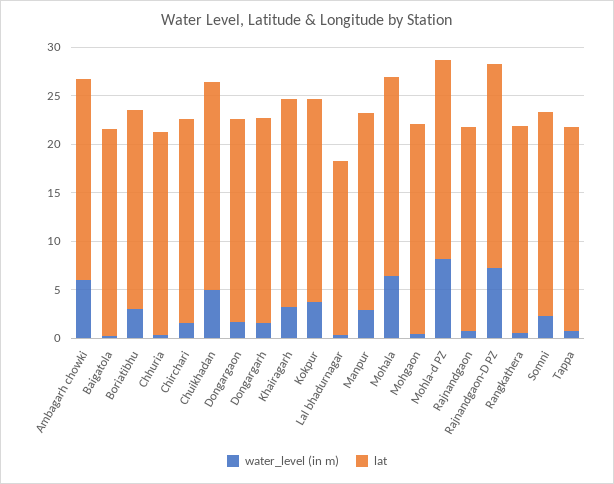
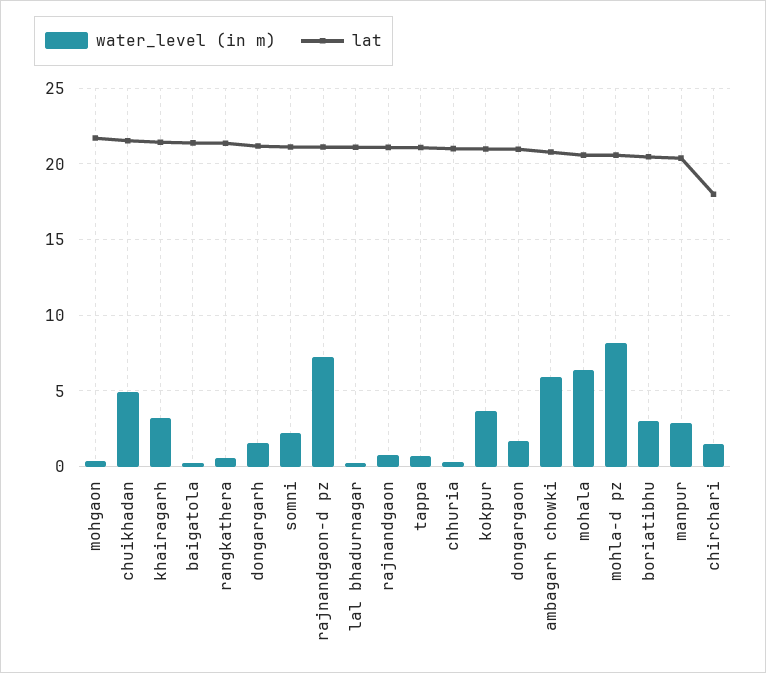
lat, Chirchari: 21 -> 18
lat, Lal bhadurnagar: 18 -> 21

